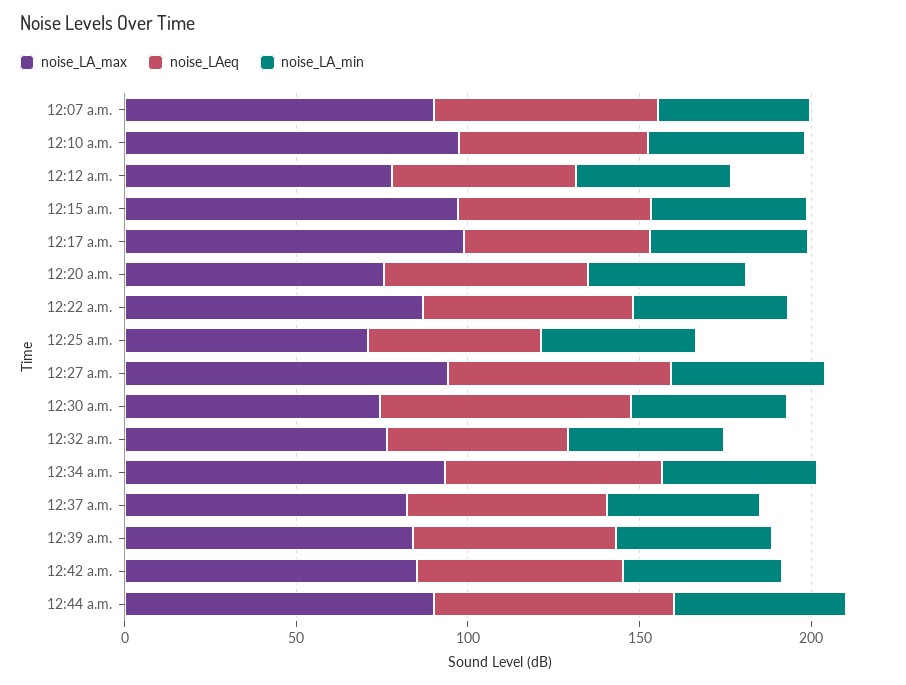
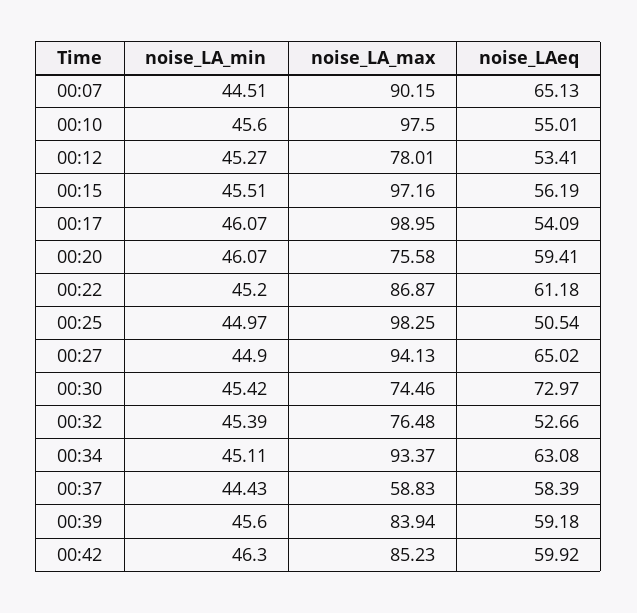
noise_LA_max, 12:25 a.m.: 70 -> 98.25
noise_LA_max, 12:37 a.m.: 80 -> 58.83
noise_LA_max, 12:44 a.m.: 90 -> none
noise_LAeq, 12:44 a.m.: 70 -> none
noise_LA_min, 12:44 a.m.: 50 -> none

